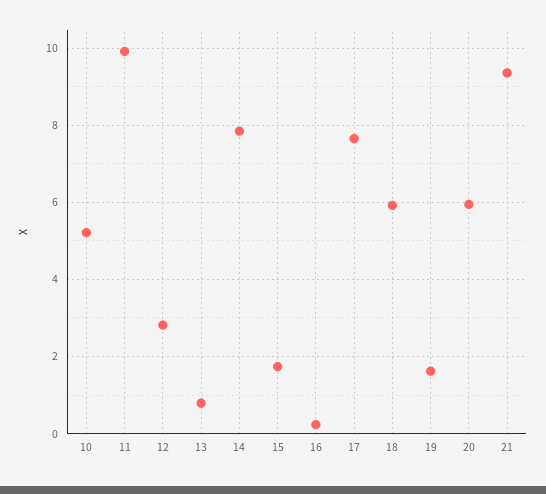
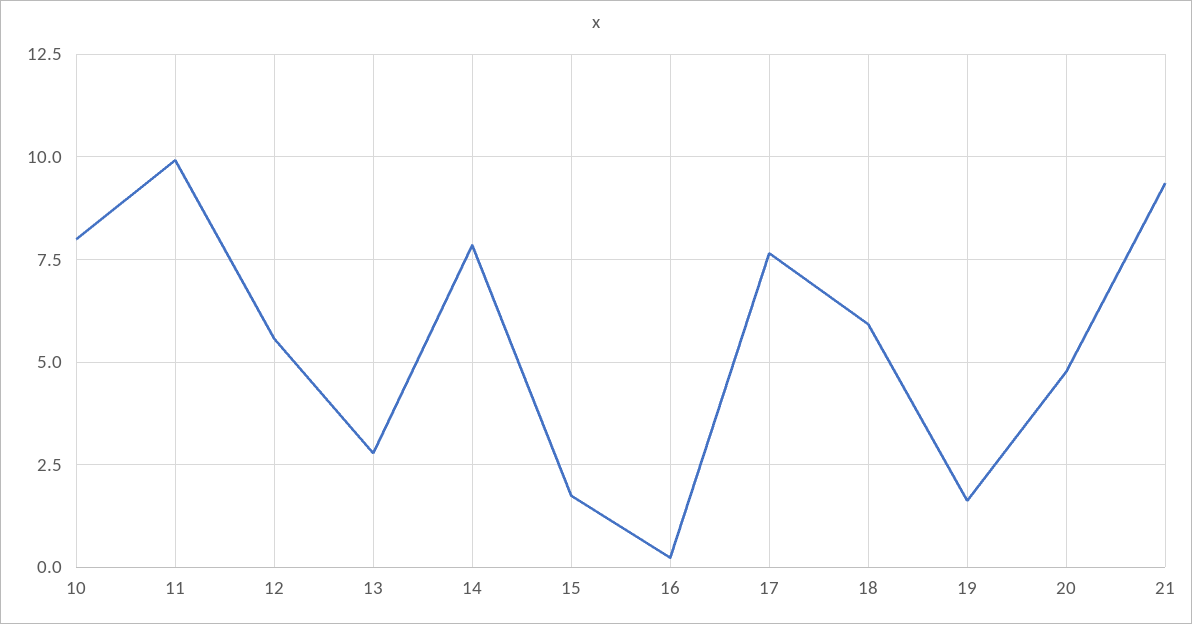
10: 5.2 -> 8
12: 2.8 -> 5.5
13: 0.8 -> 2.75
20: 6 -> 4.75

